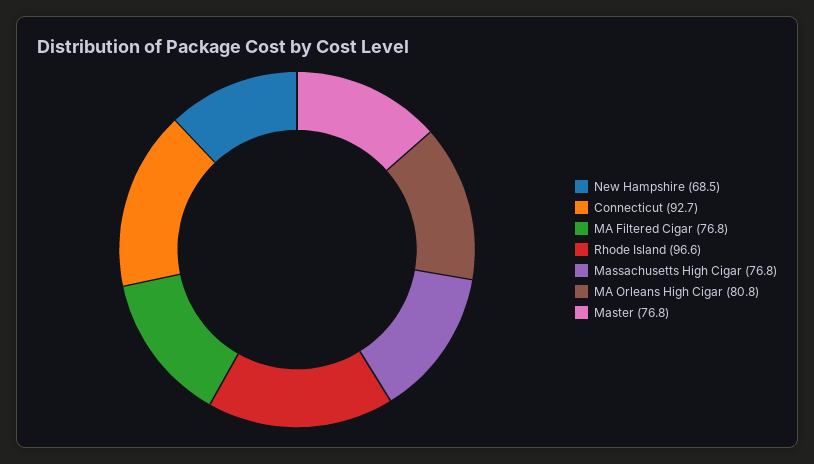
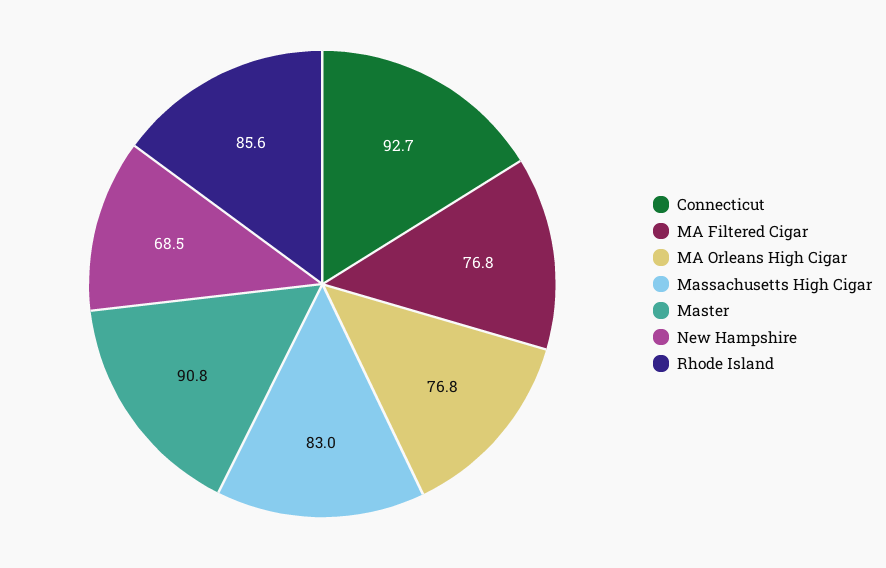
Rhode Island: 96.6 -> 85.6
Massachusetts High Cigar: 76.8 -> 83
MA Orleans High Cigar: 80.8 -> 76.8
Master: 76.8 -> 90.8

